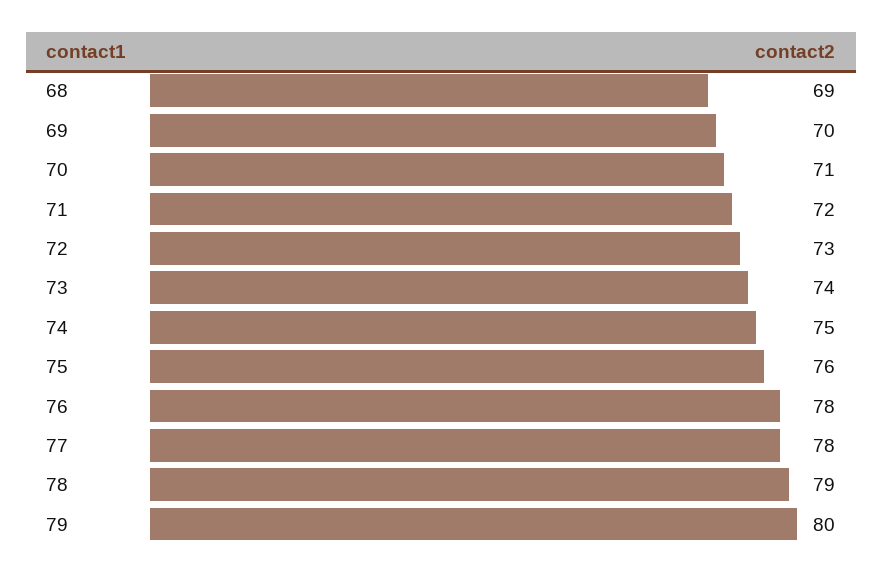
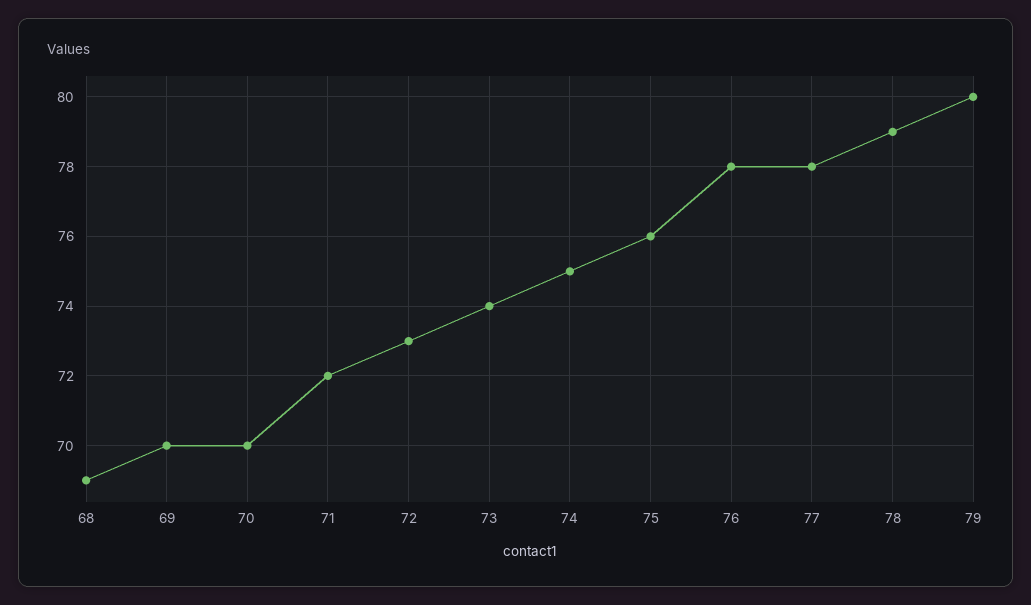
70: 71 -> 70

